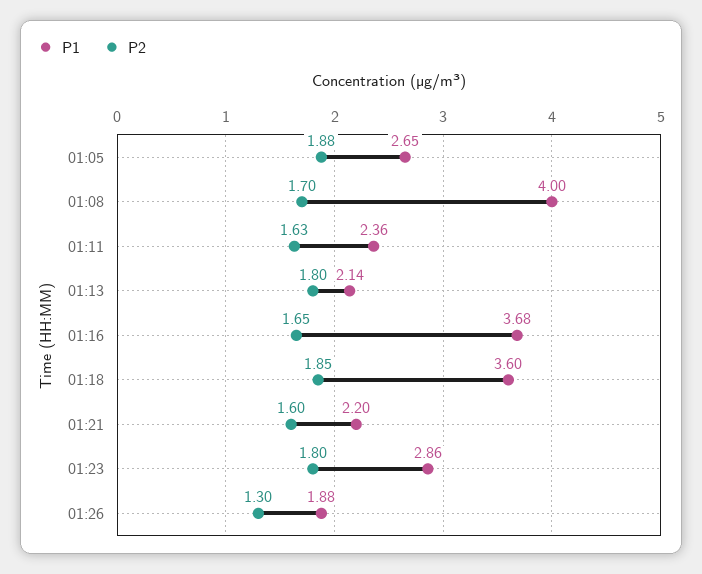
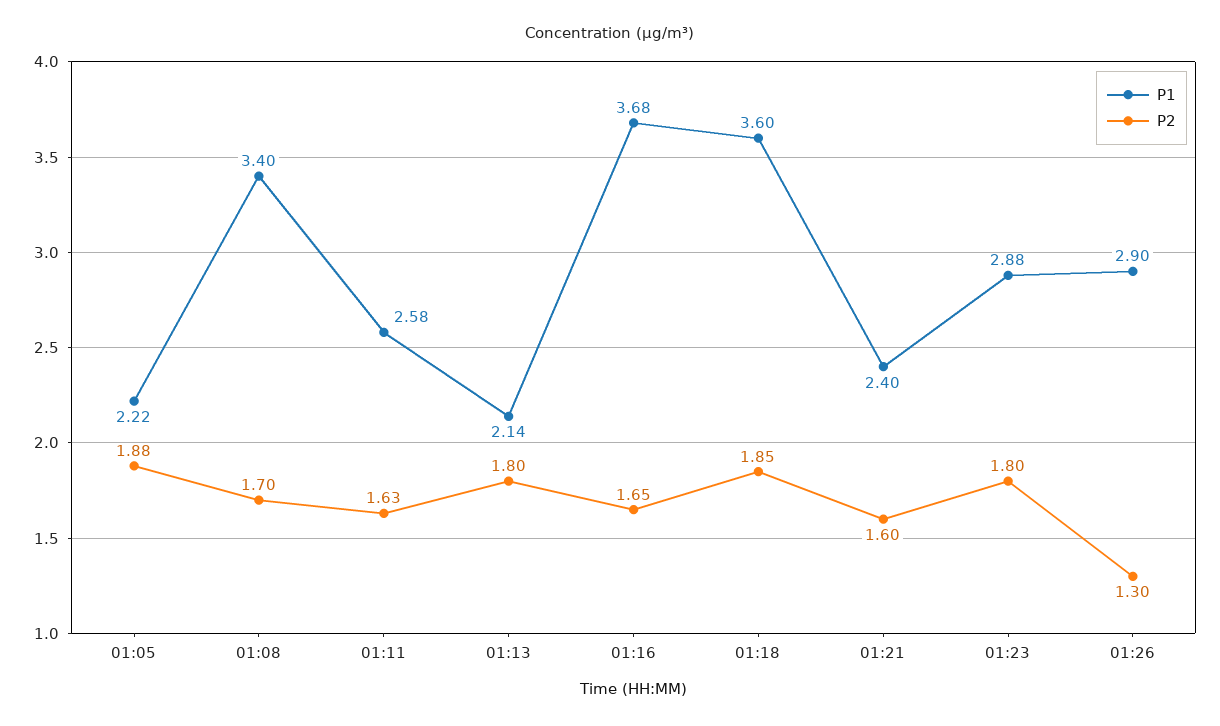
P1, 01:05: 2.65 -> 2.22
P1, 01:08: 4 -> 3.4
P1, 01:11: 2.36 -> 2.58
P1, 01:21: 2.2 -> 2.4
P1, 01:23: 2.86 -> 2.88
P1, 01:26: 1.88 -> 2.9

